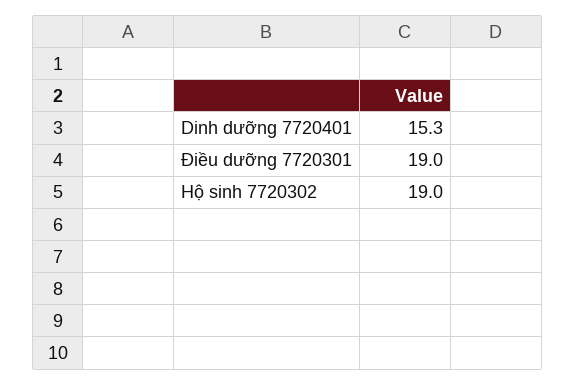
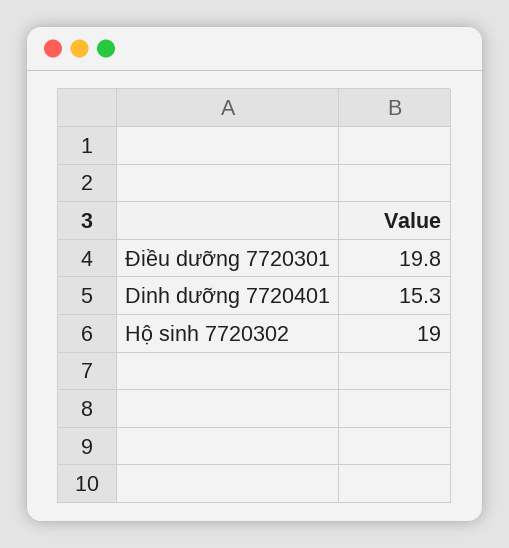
Điều dưỡng 7720301: 19 -> 19.8

